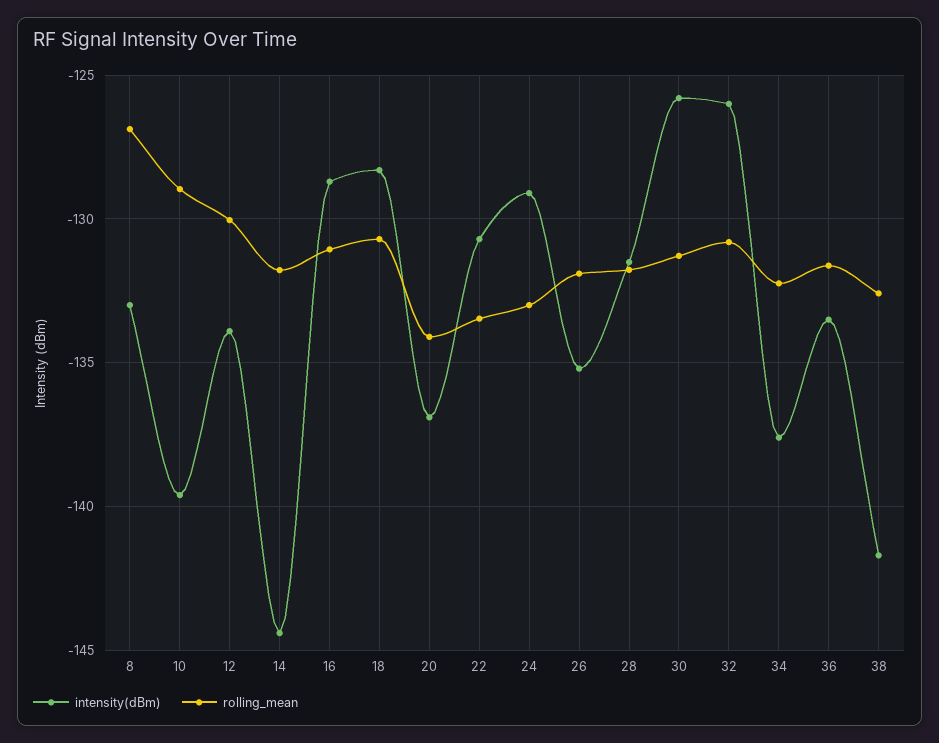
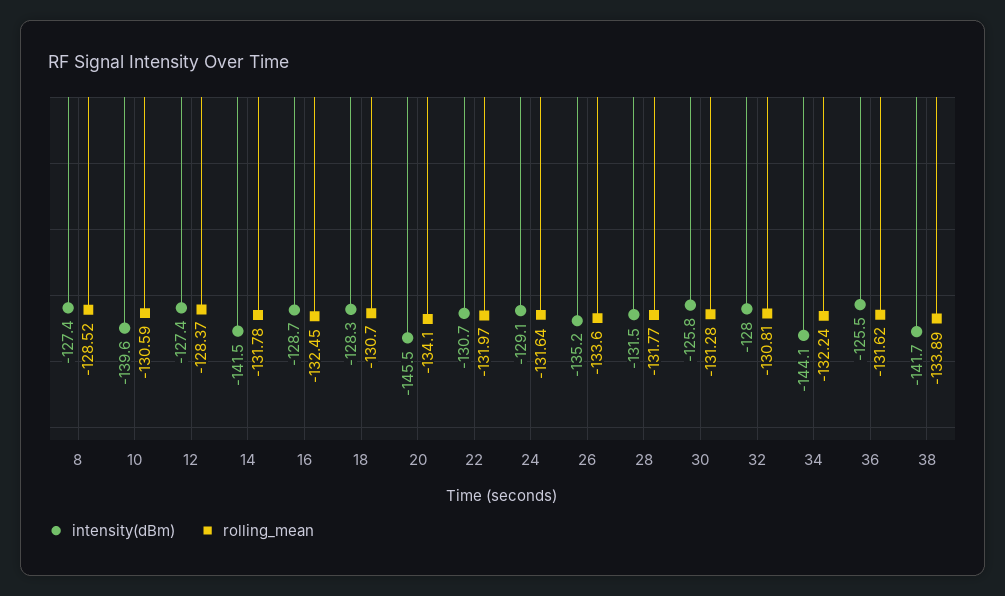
intensity(dBm), 8: -133 -> -127.4
rolling_mean, 8: -127 -> -128.52
rolling_mean, 10: -129 -> -130.59
intensity(dBm), 12: -134 -> -127.4
rolling_mean, 12: -130 -> -128.37
intensity(dBm), 14: -144.5 -> -141.5
rolling_mean, 16: -131 -> -132.45
intensity(dBm), 20: -137 -> -145.5
rolling_mean, 22: -133.5 -> -131.97
rolling_mean, 24: -133 -> -131.64
rolling_mean, 26: -132 -> -133.6
intensity(dBm), 32: -126 -> -128
intensity(dBm), 34: -137.5 -> -144.1
intensity(dBm), 36: -133.5 -> -125.5
rolling_mean, 38: -132.5 -> -133.89

